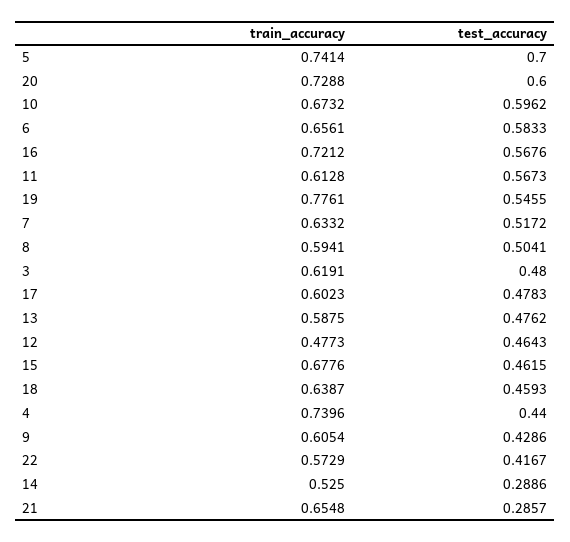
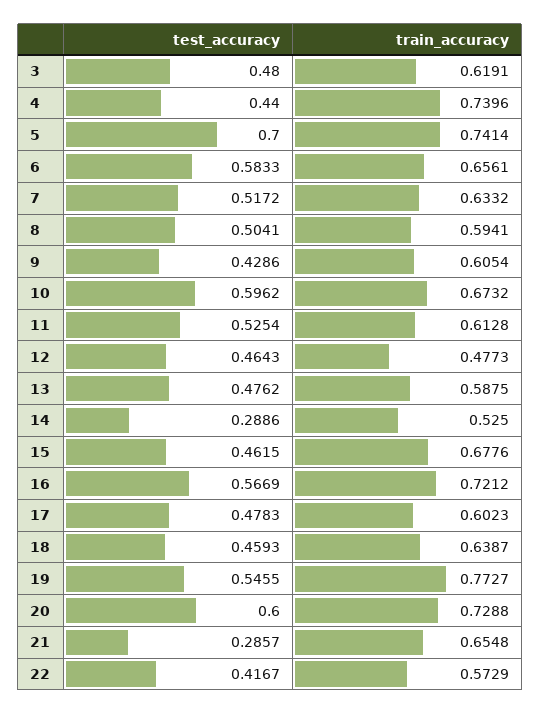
test_accuracy, 16: 0.5676 -> 0.5669
test_accuracy, 11: 0.5673 -> 0.5254
train_accuracy, 19: 0.7761 -> 0.7727

